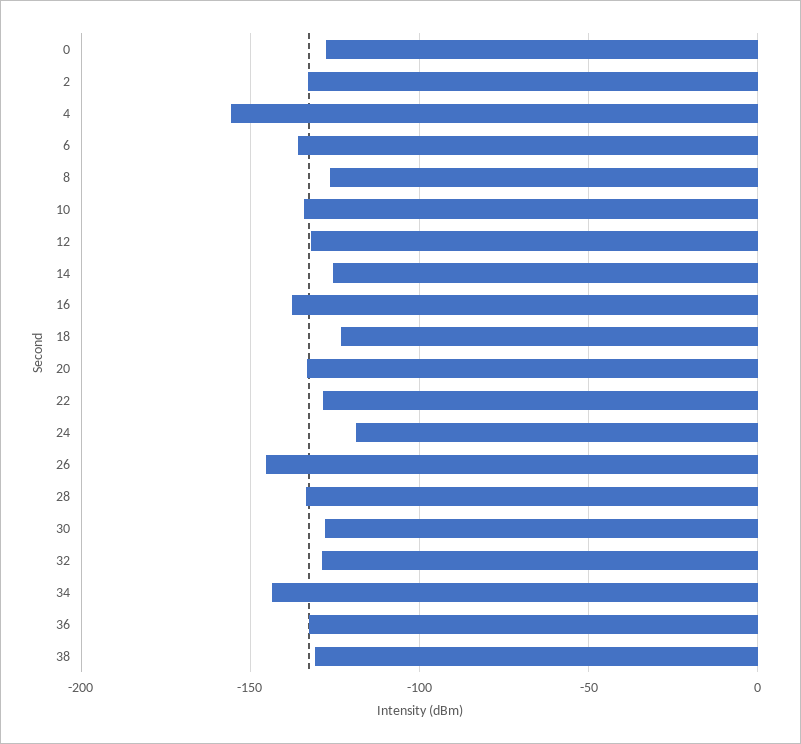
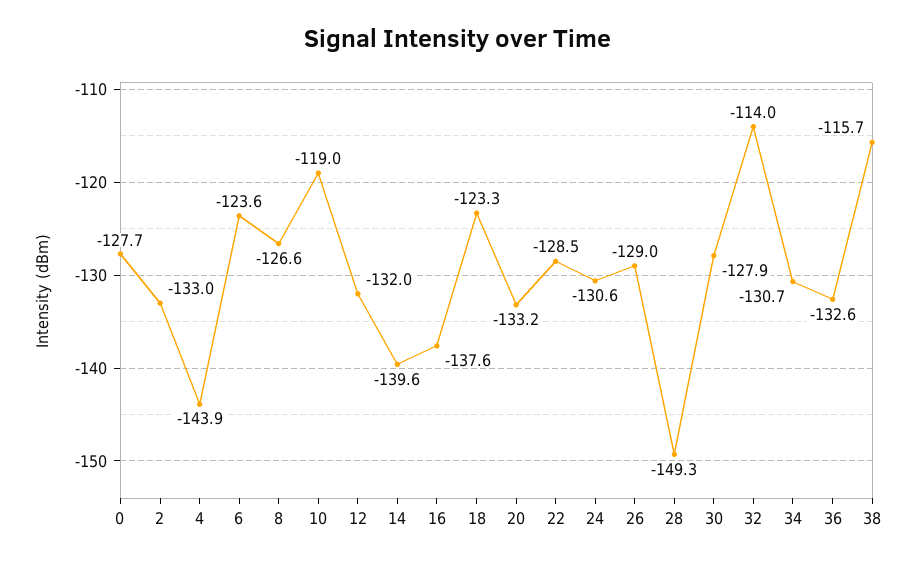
4: -155 -> -143.9
6: -135 -> -123.6
10: -135 -> -119
14: -125 -> -139.6
24: -120 -> -130.6
26: -145 -> -129
28: -135 -> -149.3
32: -130 -> -114
34: -145 -> -130.7
38: -130 -> -115.7

